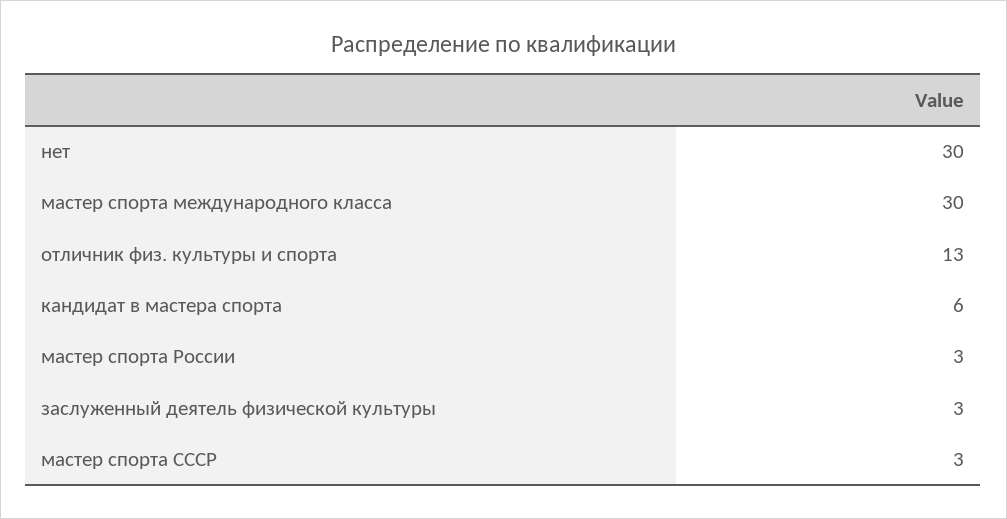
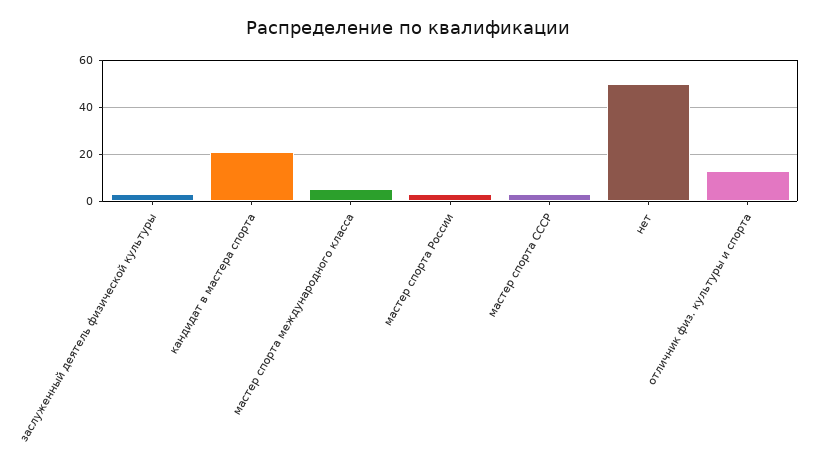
нет: 30 -> 50
мастер спорта международного класса: 30 -> 5
кандидат в мастера спорта: 6 -> 20

